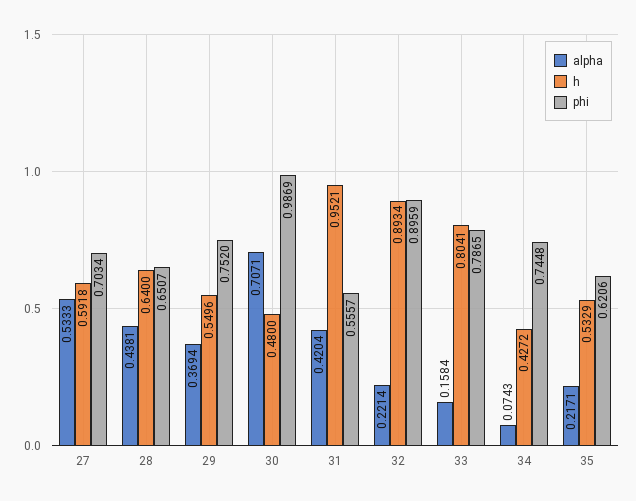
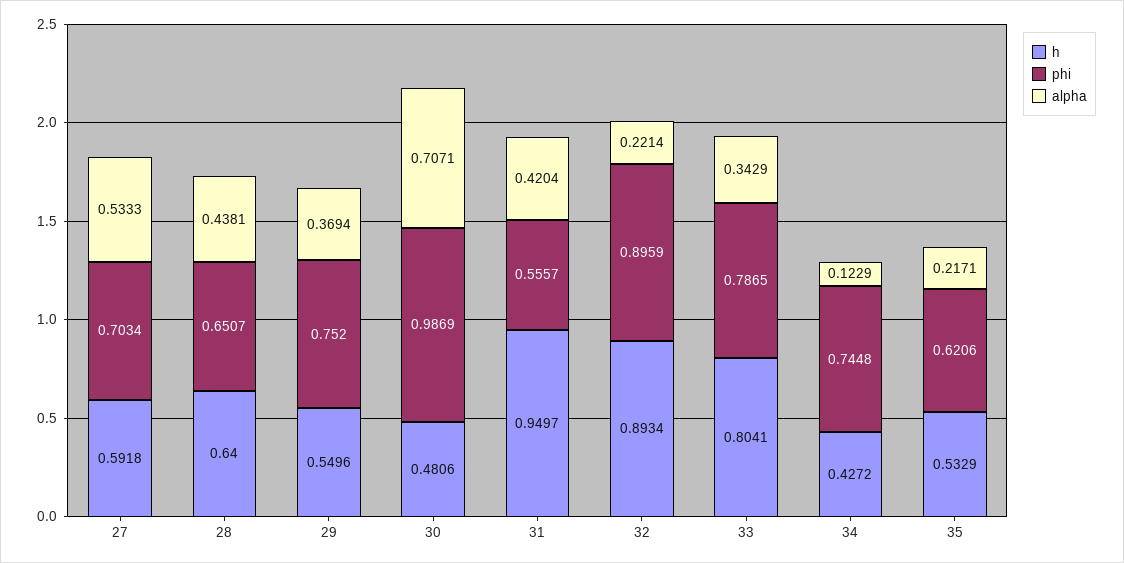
h, 30: 0.48 -> 0.4806
h, 31: 0.9521 -> 0.9497
alpha, 33: 0.1584 -> 0.3429
alpha, 34: 0.0743 -> 0.1229

